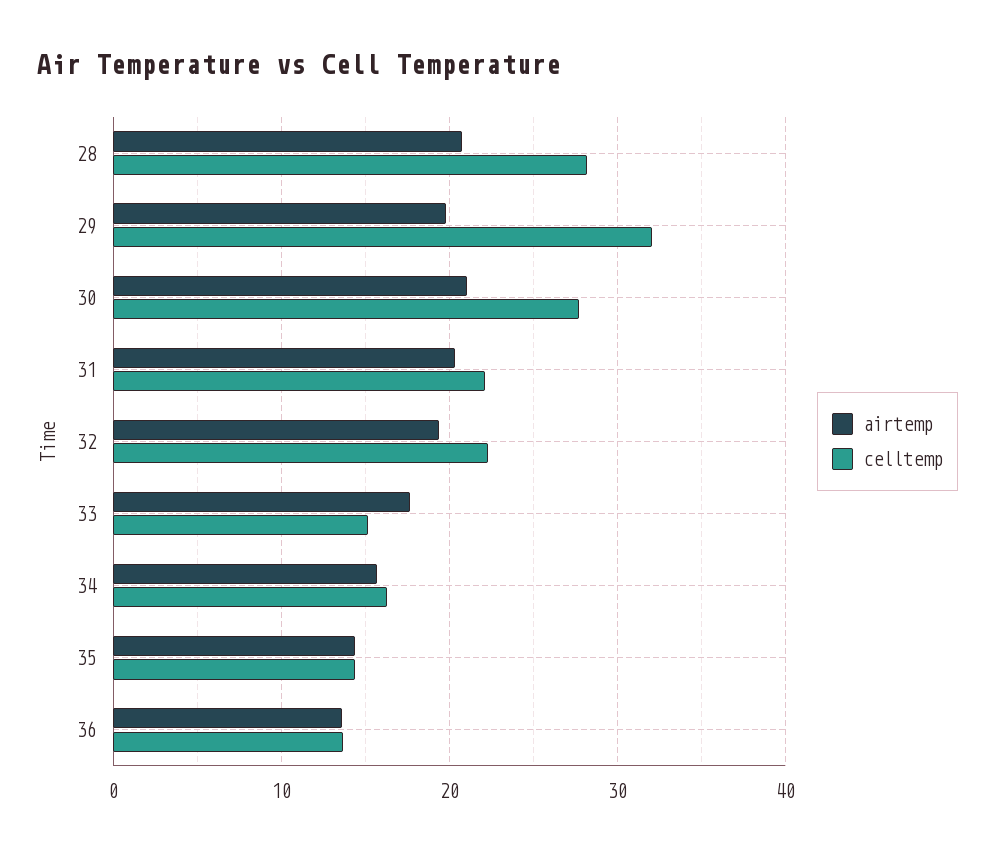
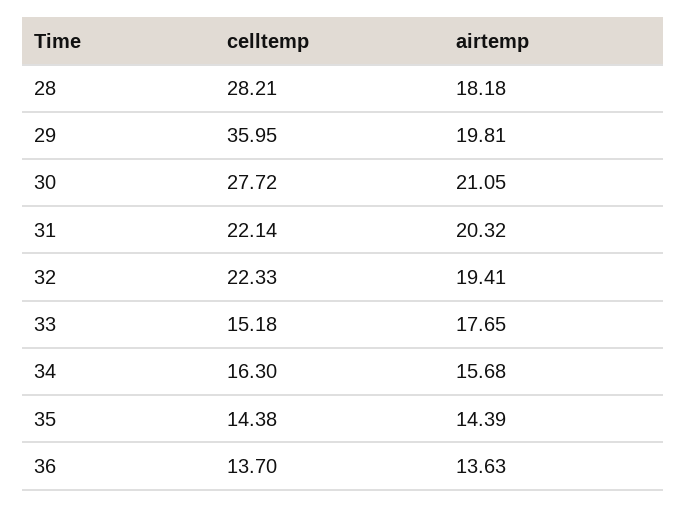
airtemp, 28: 21 -> 18.18
celltemp, 29: 32 -> 35.95

